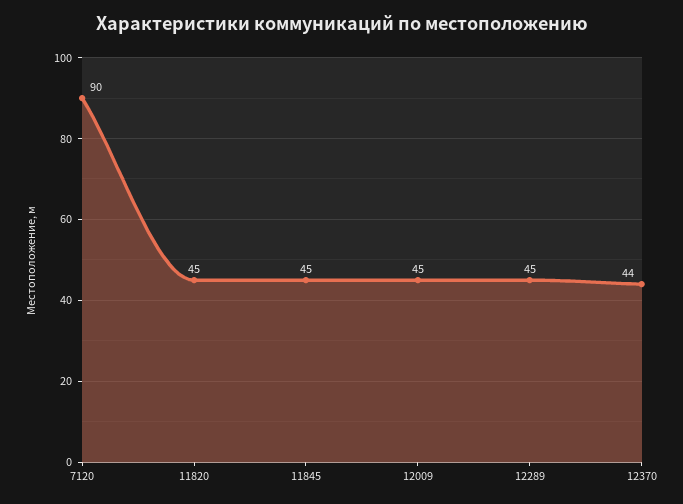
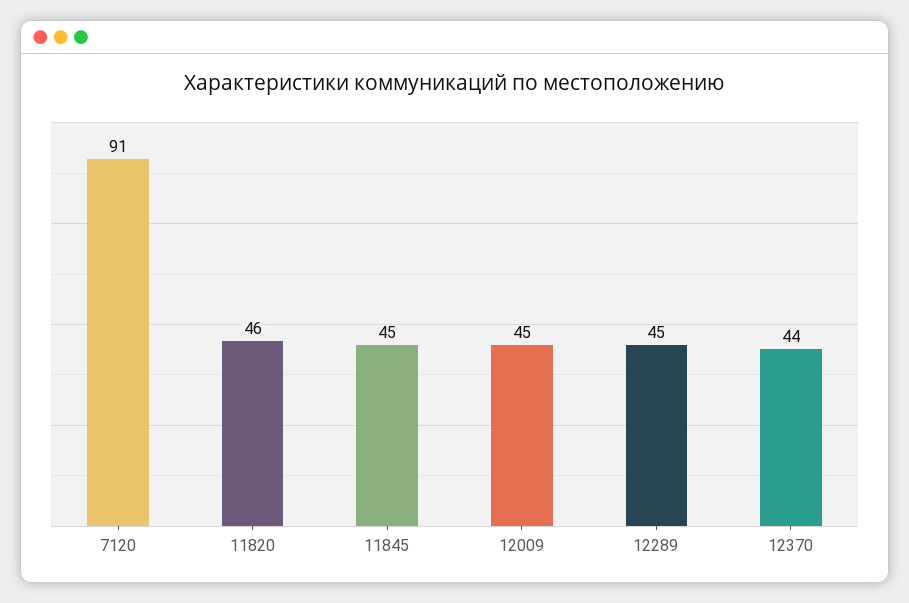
7120: 90 -> 91
11820: 45 -> 46

